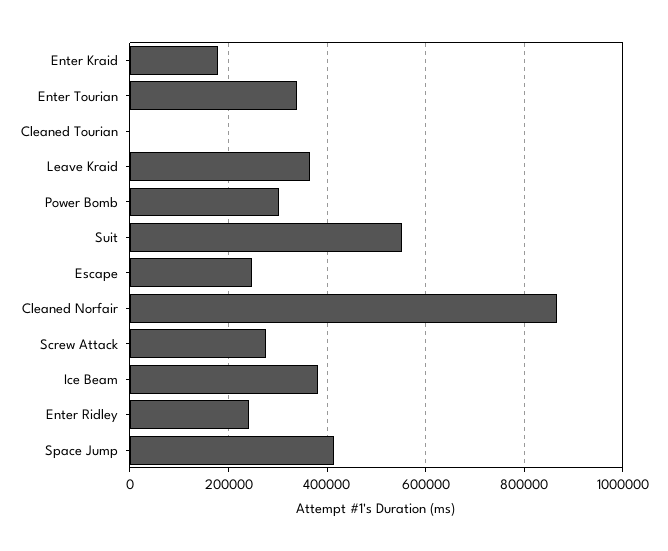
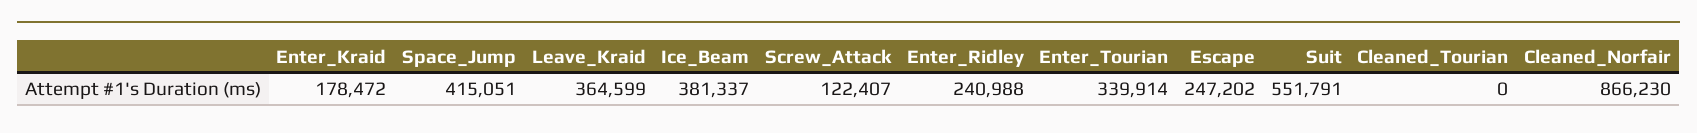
Power Bomb: 300000 -> none
Screw Attack: 280000 -> 122407

